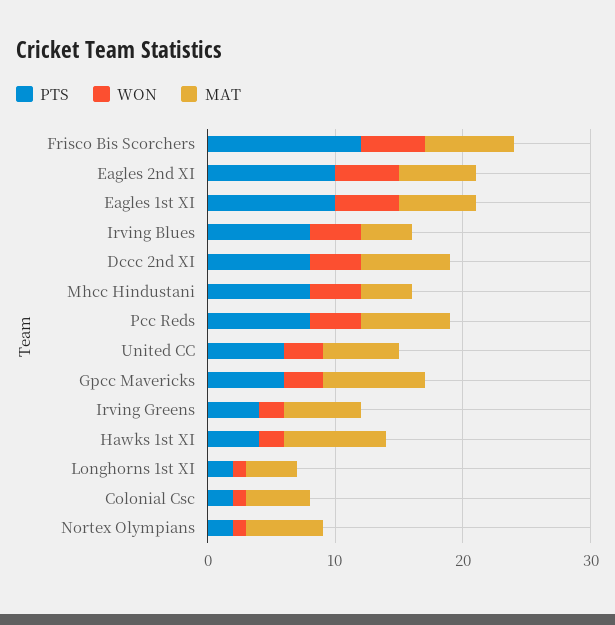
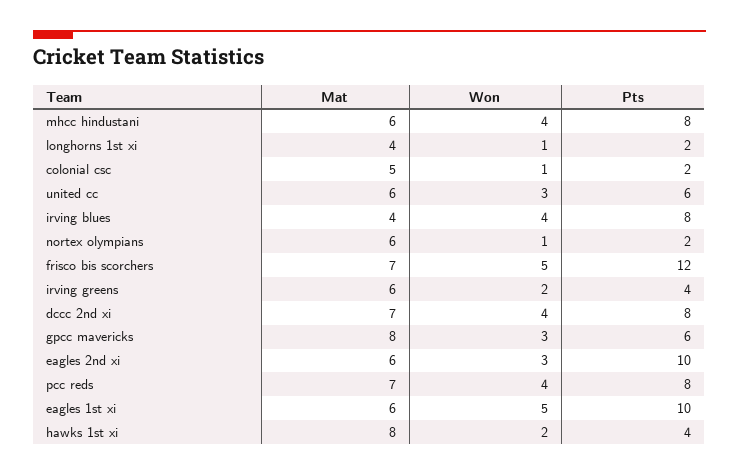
WON, Eagles 2nd XI: 5 -> 3
MAT, Mhcc Hindustani: 4 -> 6

